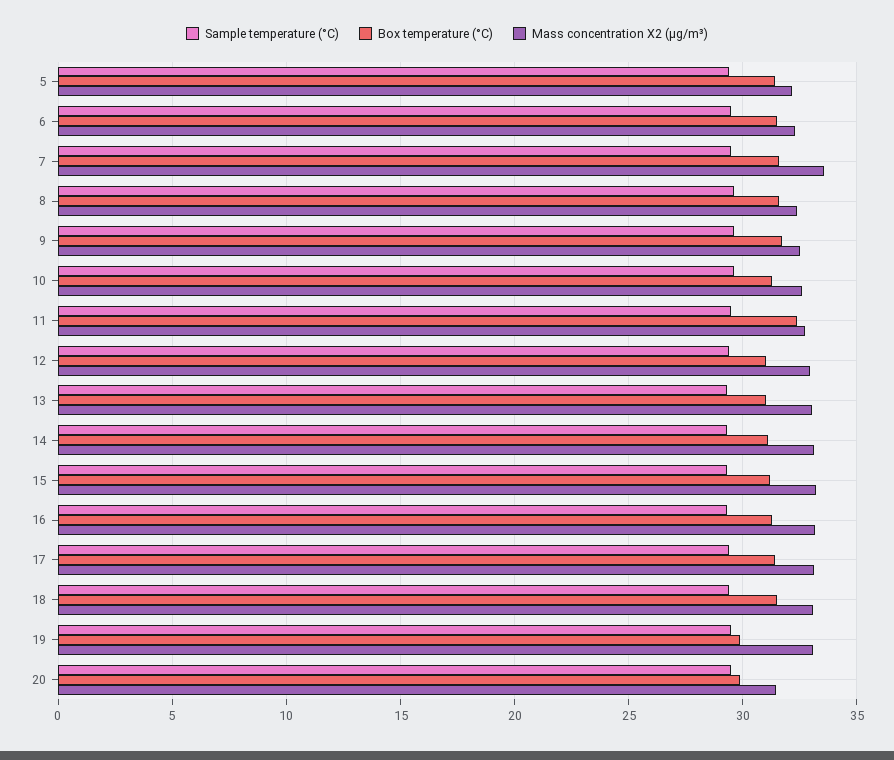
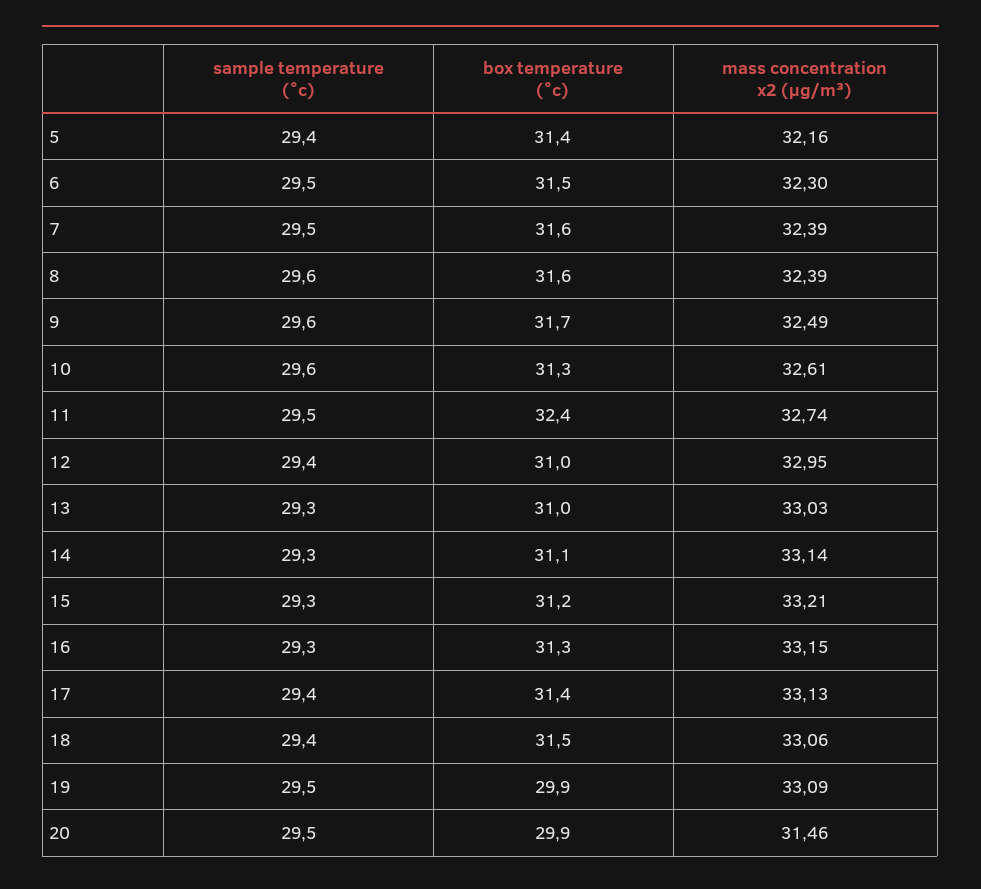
Mass concentration X2 (μg/m³), 7: 33.5 -> 32.39

